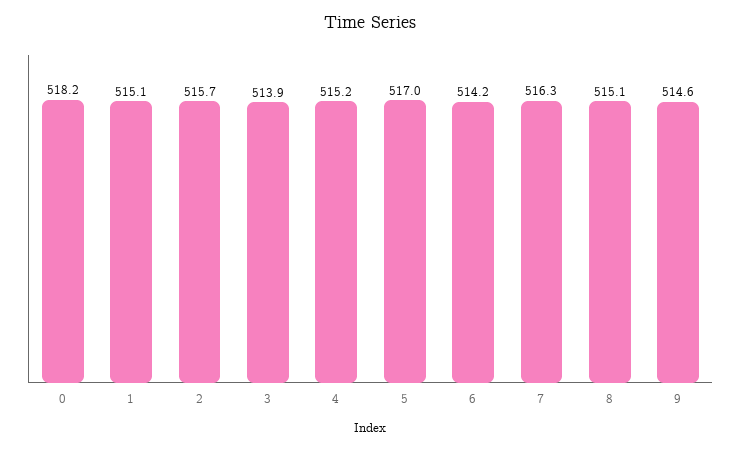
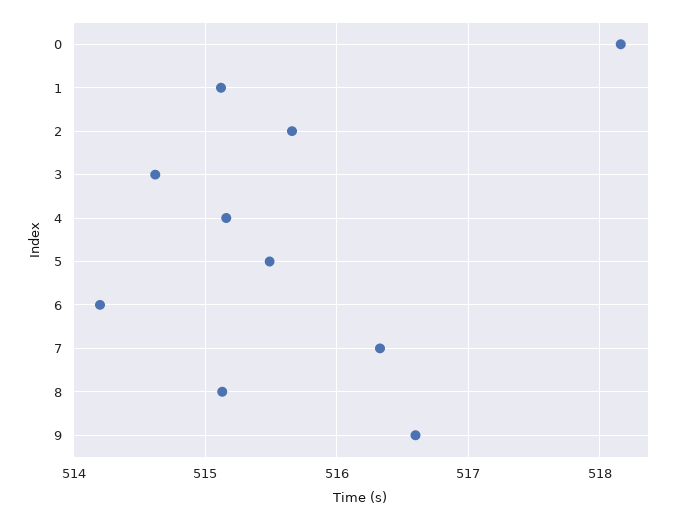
3: 513.9 -> 514.6
5: 517 -> 515.5
9: 514.6 -> 516.6

